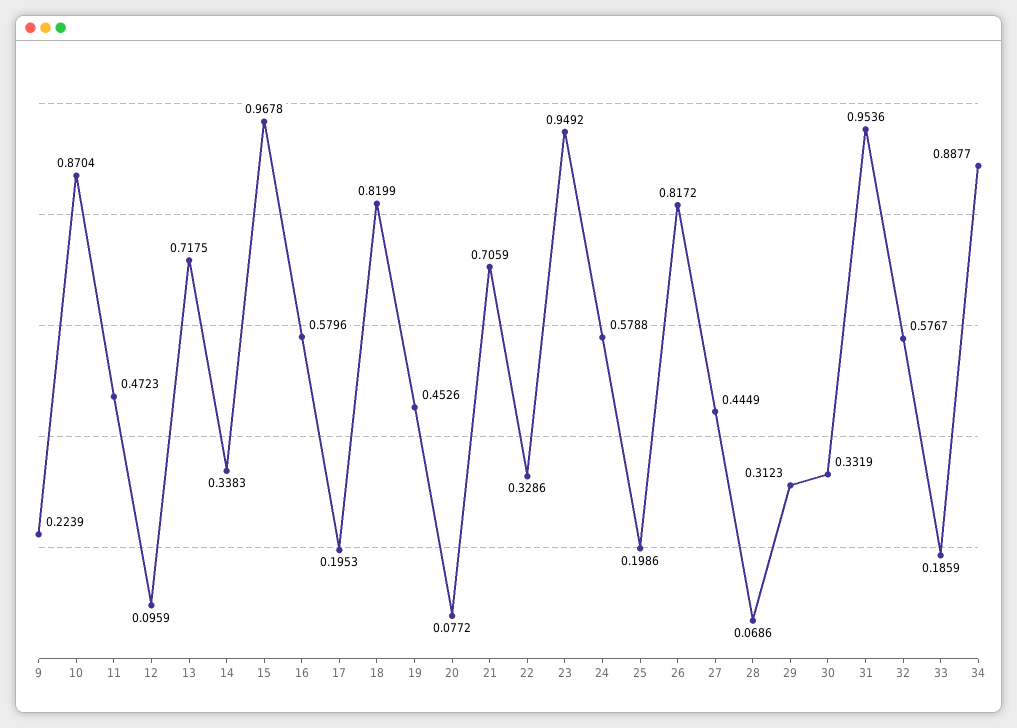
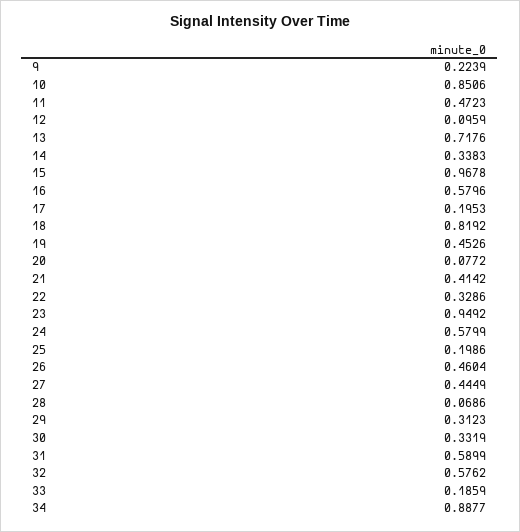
10: 0.8704 -> 0.8506
13: 0.7175 -> 0.7176
18: 0.8199 -> 0.8192
21: 0.7059 -> 0.4142
24: 0.5788 -> 0.5799
26: 0.8172 -> 0.4604
31: 0.9536 -> 0.5899
32: 0.5767 -> 0.5762

